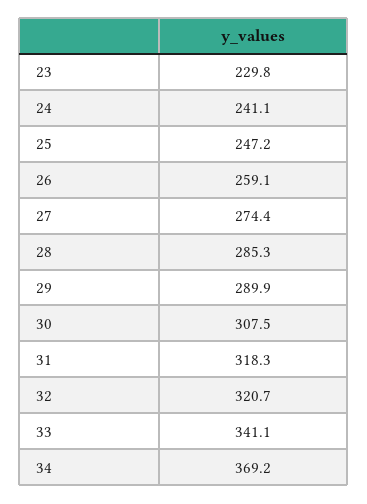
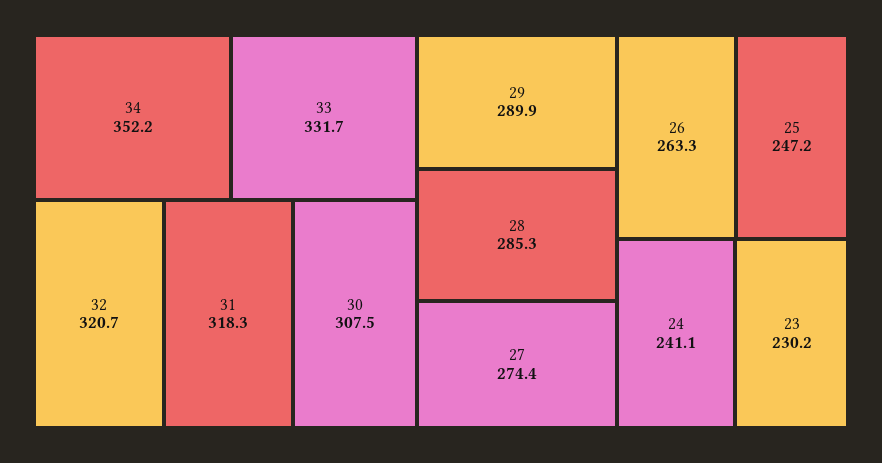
23: 229.8 -> 230.2
26: 259.1 -> 263.3
33: 341.1 -> 331.7
34: 369.2 -> 352.2

